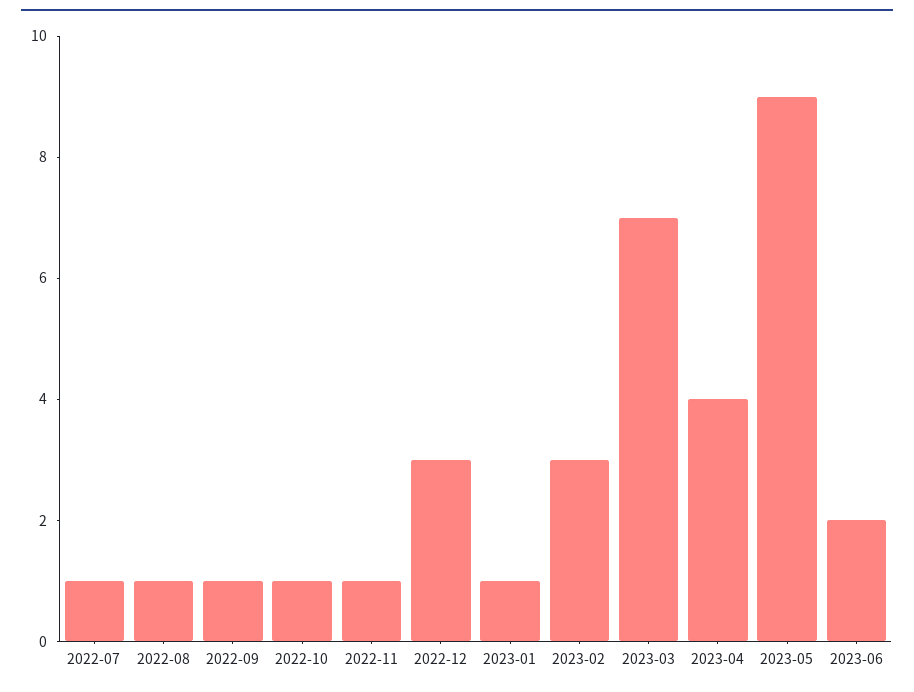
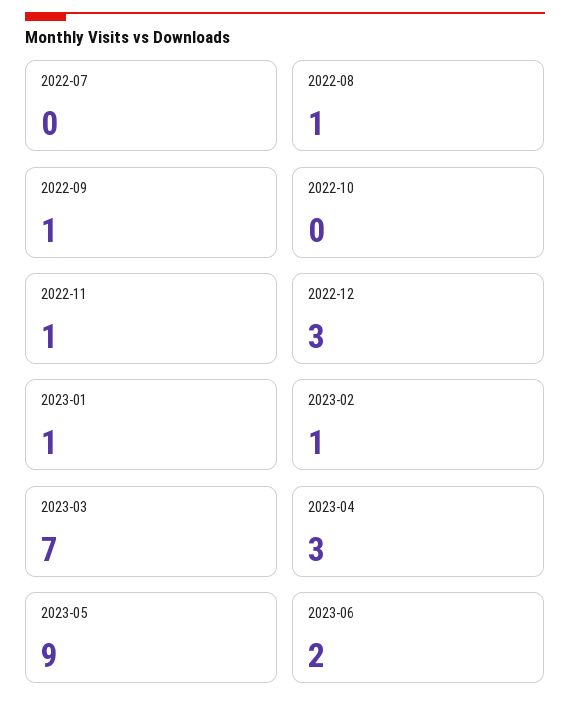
2022-07: 1 -> 0
2022-10: 1 -> 0
2023-02: 3 -> 1
2023-04: 4 -> 3

